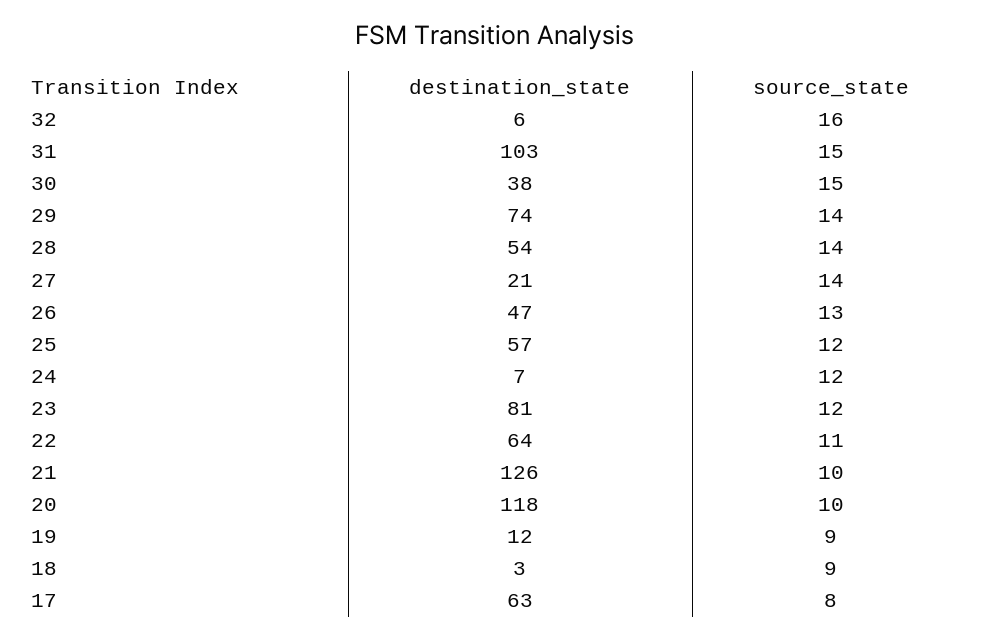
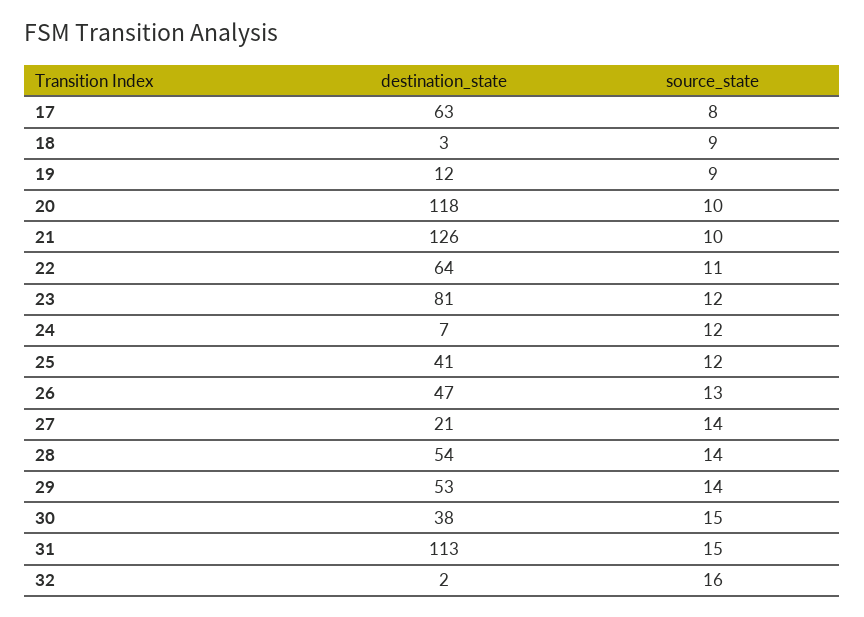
destination_state, 32: 6 -> 2
destination_state, 31: 103 -> 113
destination_state, 29: 74 -> 53
destination_state, 25: 57 -> 41

